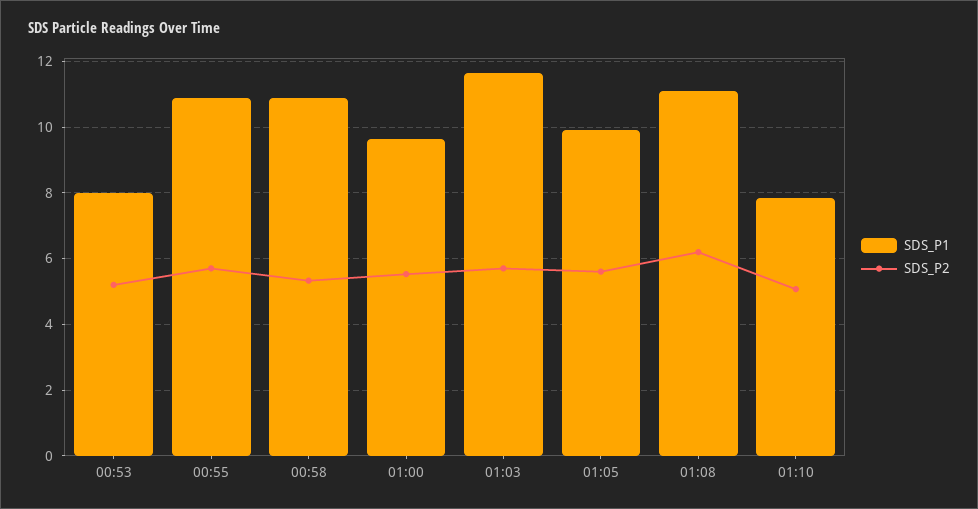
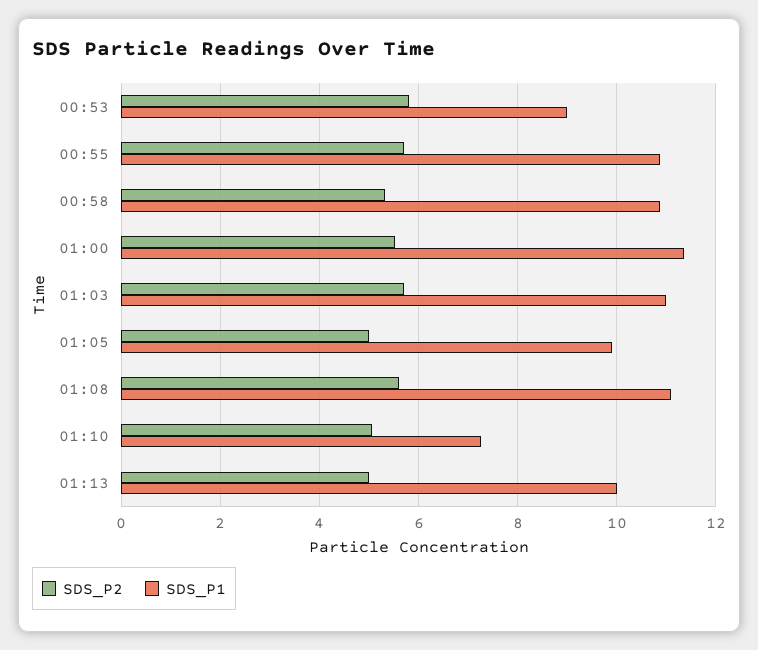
SDS_P1, 00:53: 8 -> 9
SDS_P2, 00:53: 5.2 -> 5.8
SDS_P1, 01:00: 9.6 -> 11.4
SDS_P1, 01:03: 11.6 -> 11
SDS_P2, 01:05: 5.6 -> 5
SDS_P2, 01:08: 6.2 -> 5.6
SDS_P1, 01:10: 7.8 -> 7.2
SDS_P2, 01:13: none -> 5
SDS_P1, 01:13: none -> 10

